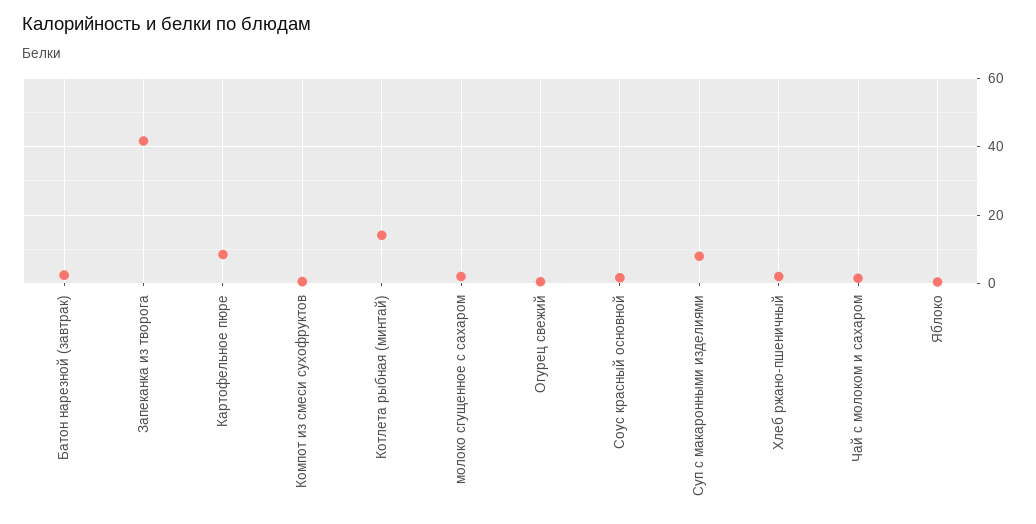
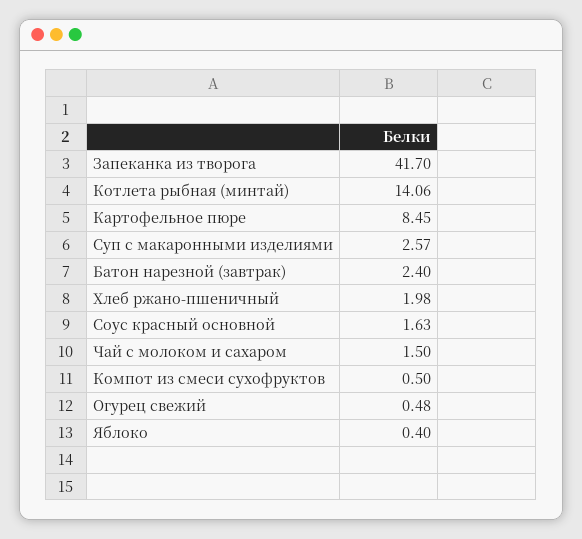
молоко сгущенное с сахаром: 2 -> none
Суп с макаронными изделиями: 8 -> 2.57

